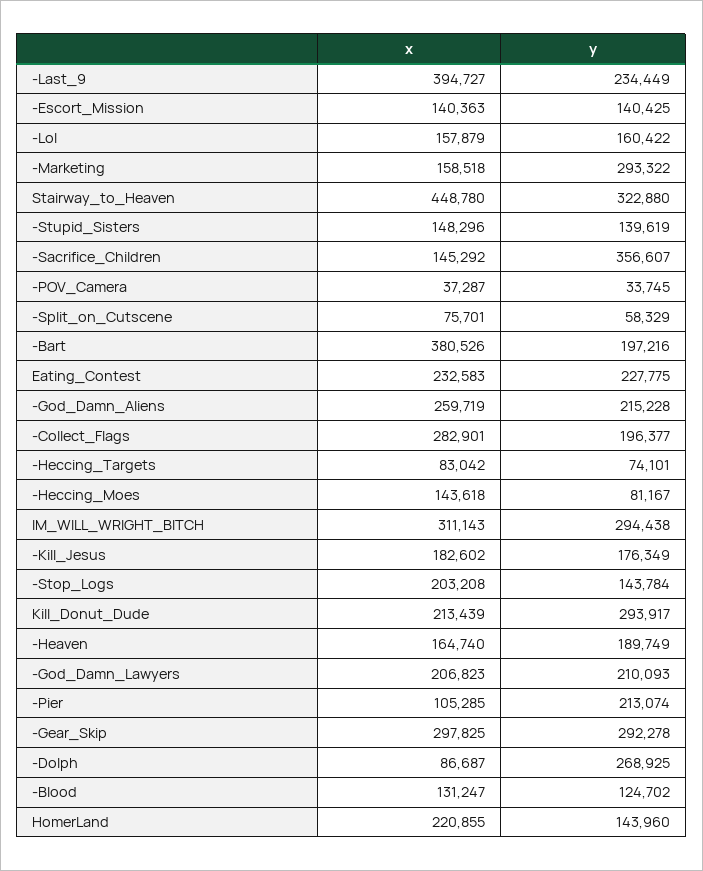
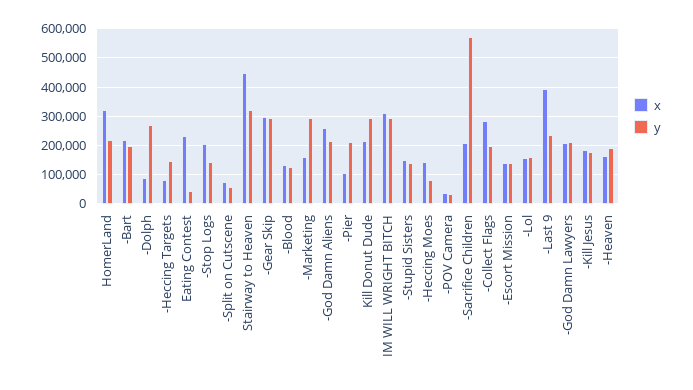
x, -Sacrifice_Children: 145292 -> 200000
y, -Sacrifice_Children: 356607 -> 575000
x, -Bart: 380526 -> 225000
y, Eating_Contest: 227775 -> 50000
y, -Heccing_Targets: 74101 -> 150000
x, HomerLand: 220855 -> 325000
y, HomerLand: 143960 -> 225000

